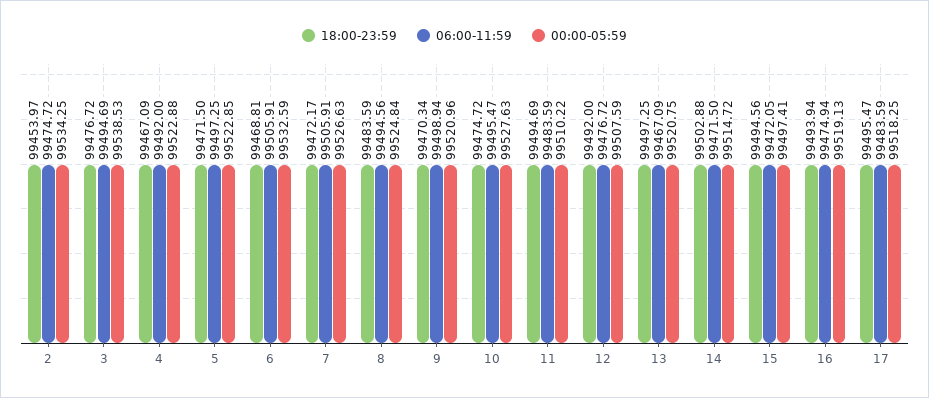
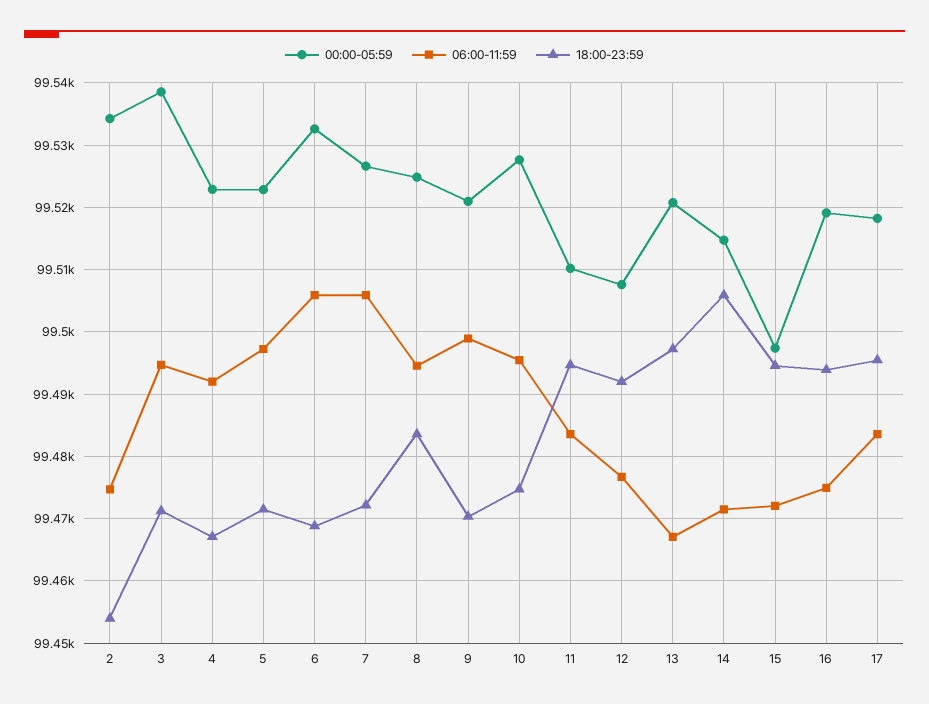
18:00-23:59, 3: 99476.72 -> 99471
18:00-23:59, 14: 99502.88 -> 99506

